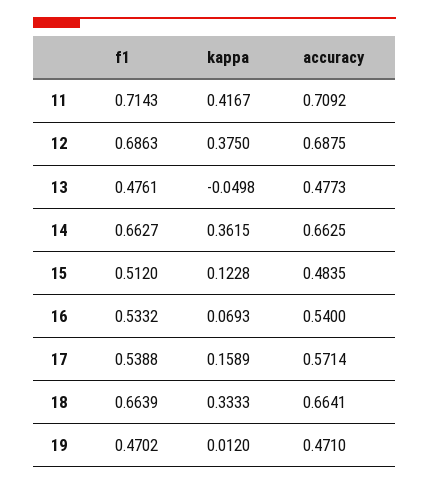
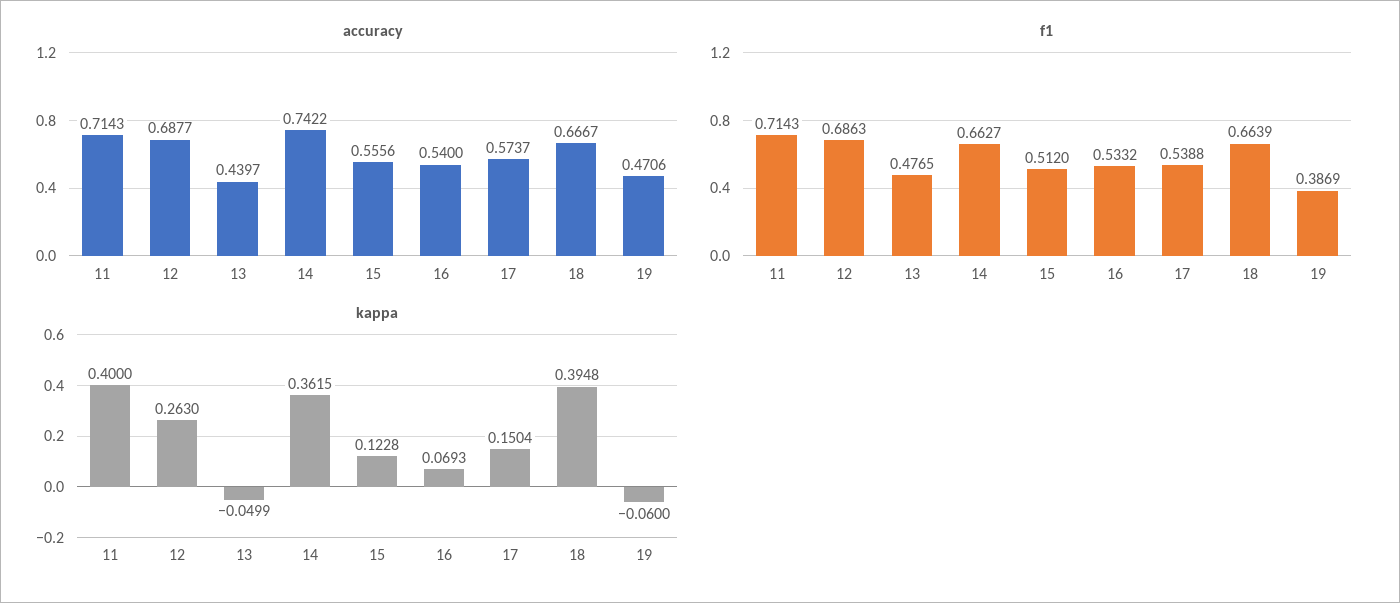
kappa, 11: 0.4167 -> 0.4
accuracy, 11: 0.7092 -> 0.7143
kappa, 12: 0.375 -> 0.263
accuracy, 12: 0.6875 -> 0.6877
f1, 13: 0.4761 -> 0.4765
kappa, 13: -0.0498 -> -0.0499
accuracy, 13: 0.4773 -> 0.4397
accuracy, 14: 0.6625 -> 0.7422
accuracy, 15: 0.4835 -> 0.5556
kappa, 17: 0.1589 -> 0.1504
accuracy, 17: 0.5714 -> 0.5737
kappa, 18: 0.3333 -> 0.3948
accuracy, 18: 0.6641 -> 0.6667
f1, 19: 0.4702 -> 0.3869
kappa, 19: 0.012 -> -0.06
accuracy, 19: 0.471 -> 0.4706

